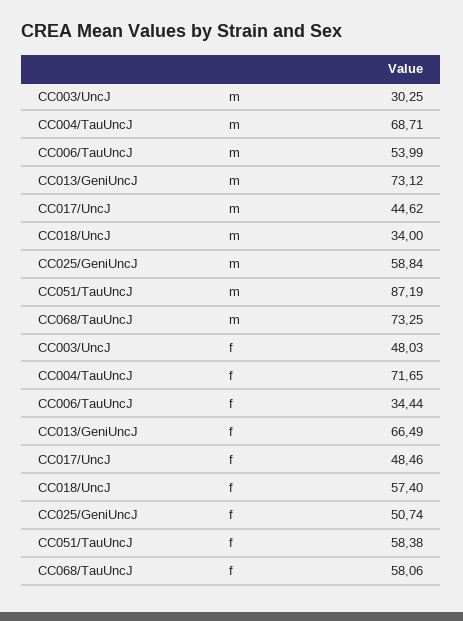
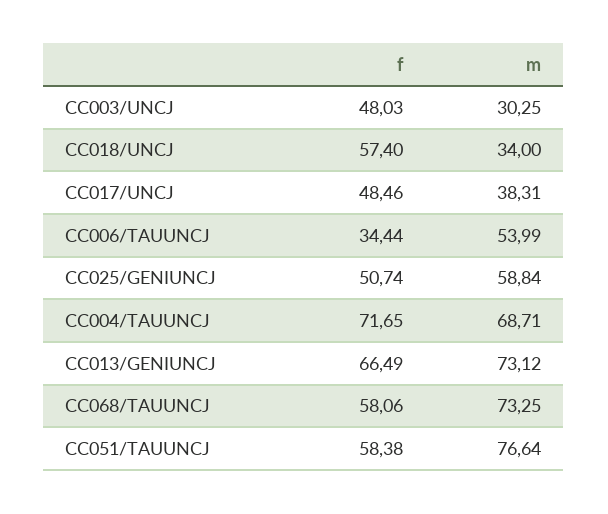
CC017/UncJ, m: 44.62 -> 38.31
CC051/TauUncJ, m: 87.19 -> 76.64

